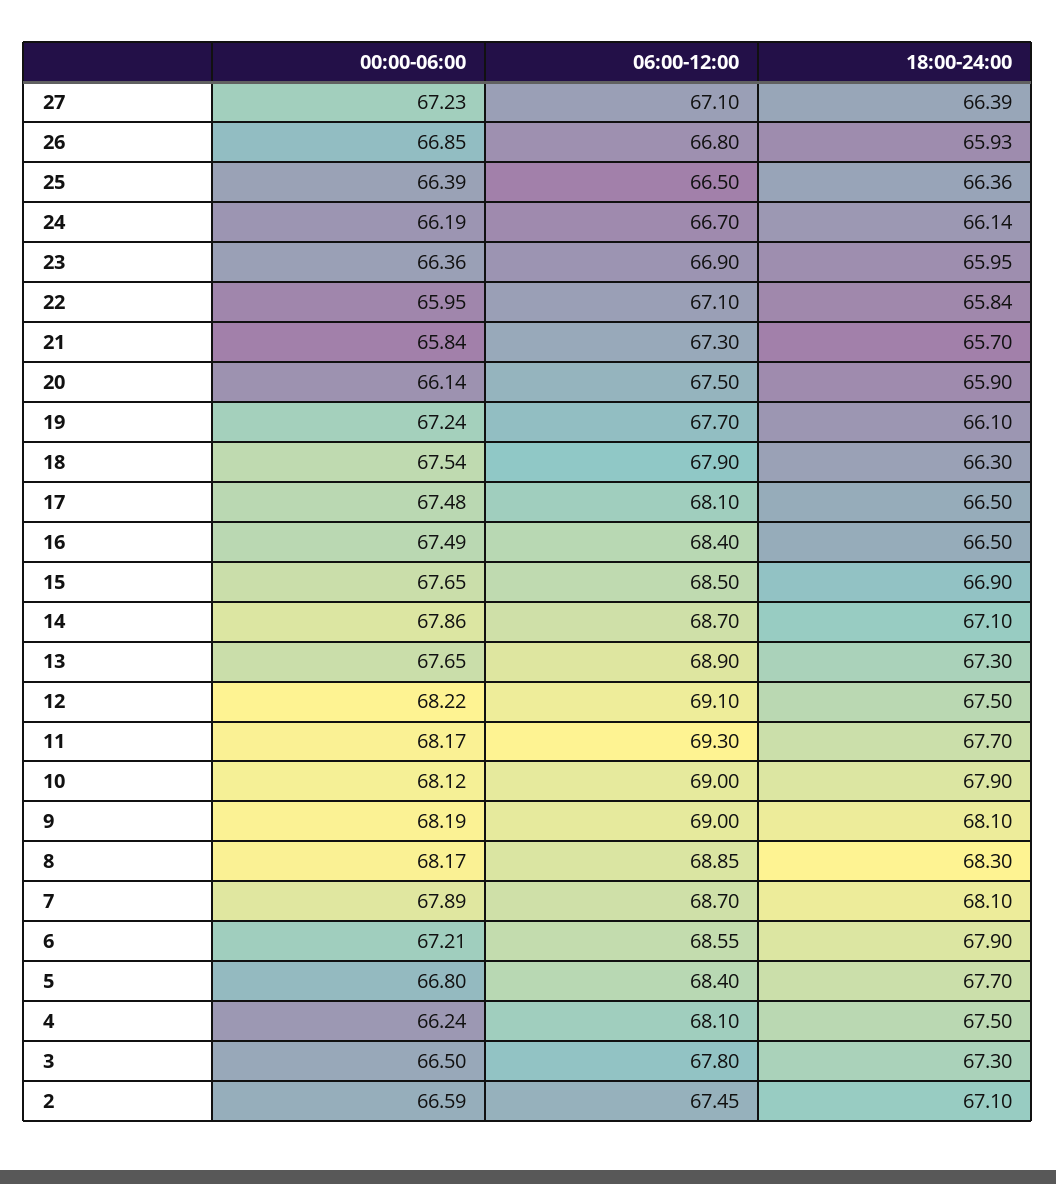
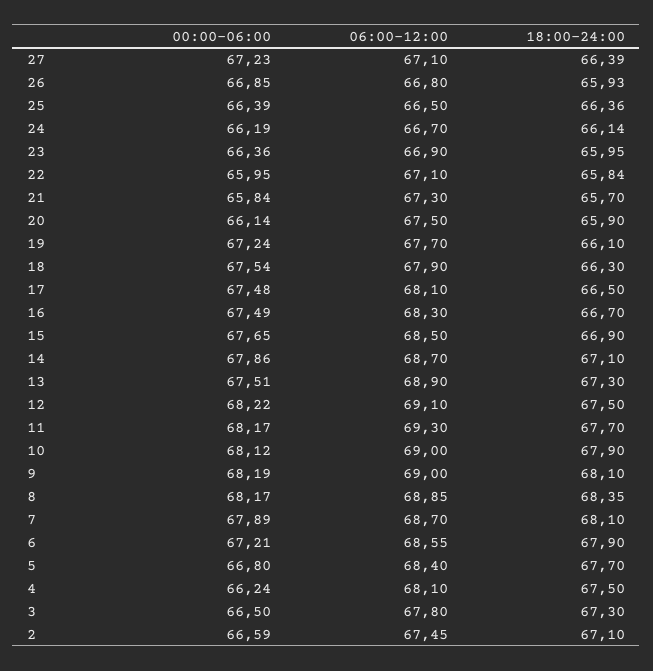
06:00-12:00, 16: 68.4 -> 68.3
18:00-24:00, 16: 66.5 -> 66.7
00:00-06:00, 13: 67.65 -> 67.51
18:00-24:00, 8: 68.3 -> 68.35

